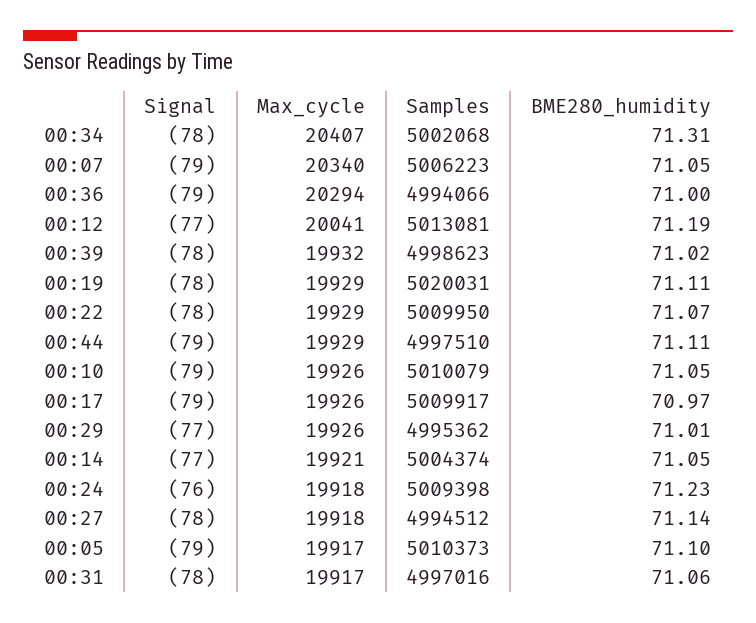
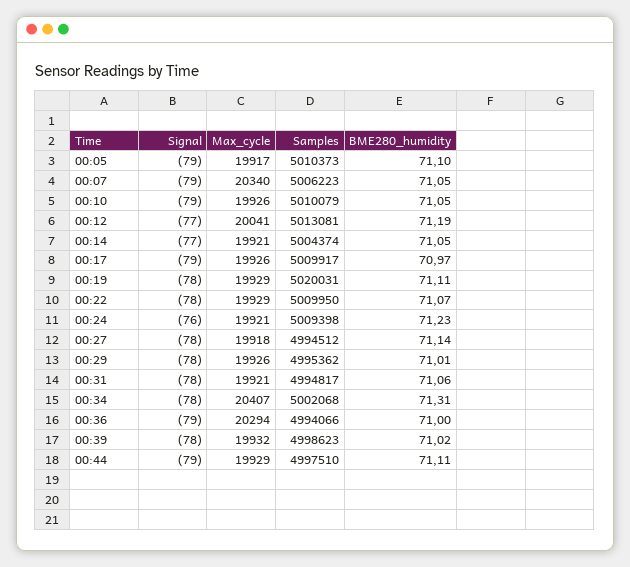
Signal, 00:29: -77 -> -78
Max_cycle, 00:24: 19918 -> 19921
Max_cycle, 00:31: 19917 -> 19921
Samples, 00:31: 4997016 -> 4994817

